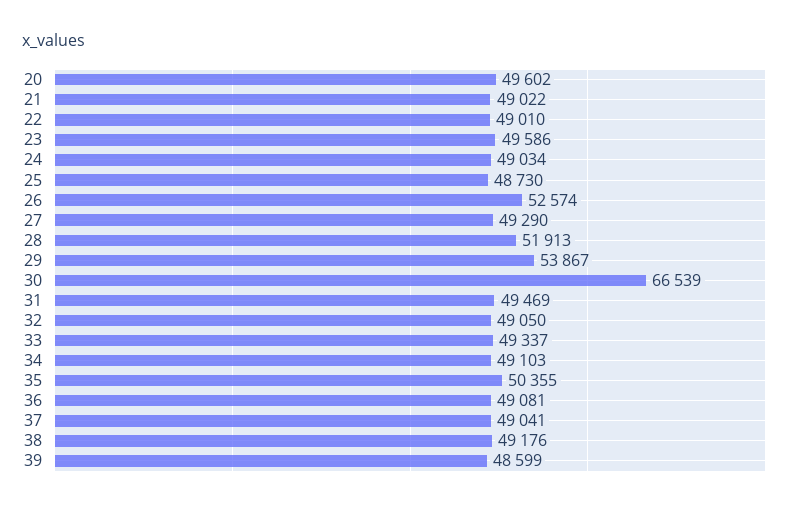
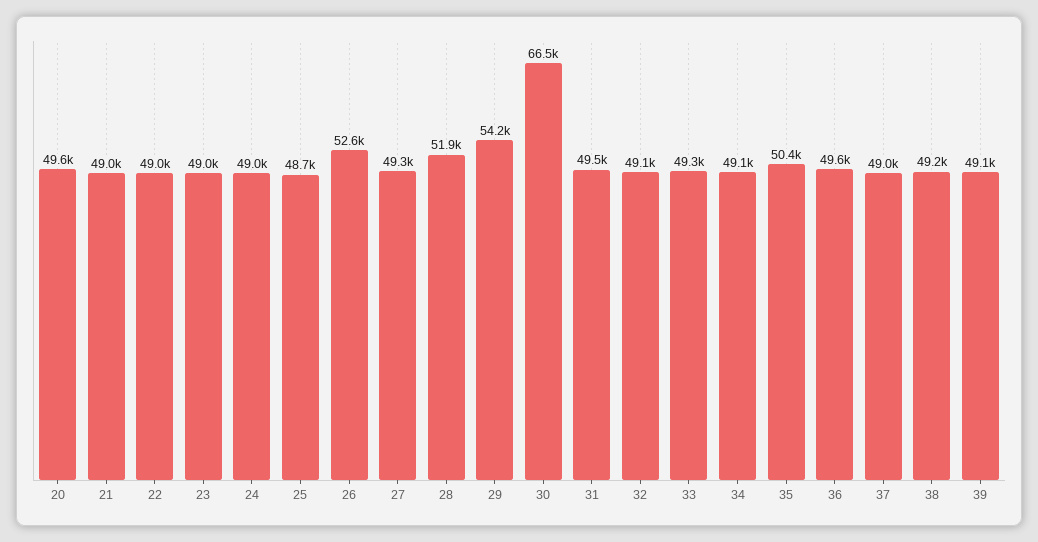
23: 49586 -> 49000
29: 53867 -> 54200
36: 49081 -> 49600
39: 48599 -> 49100

